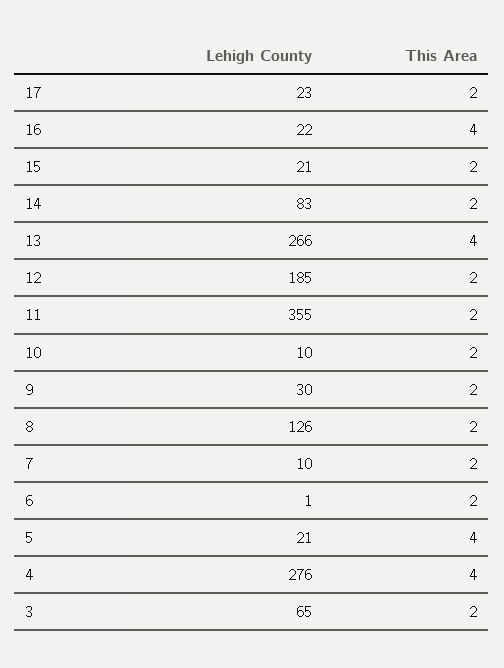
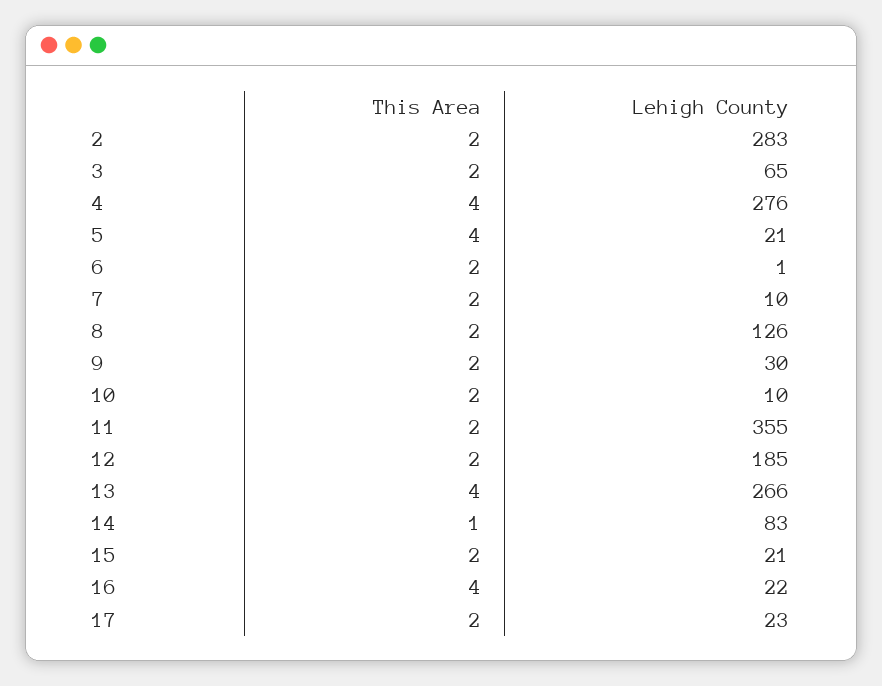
This Area, 14: 2 -> 1
This Area, 2: none -> 2
Lehigh County, 2: none -> 283

